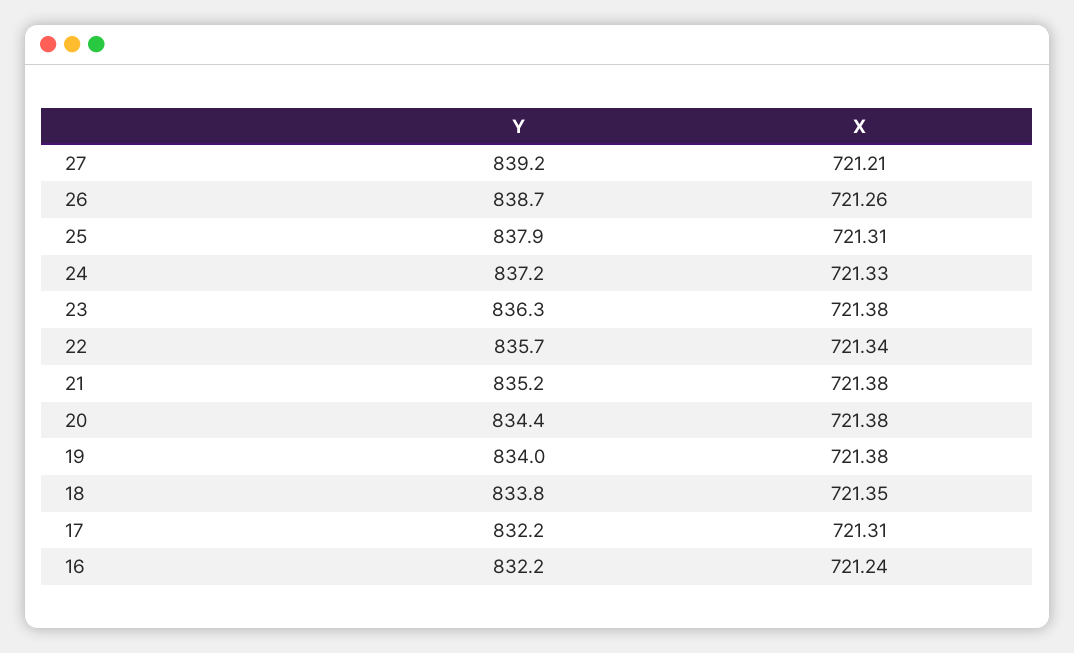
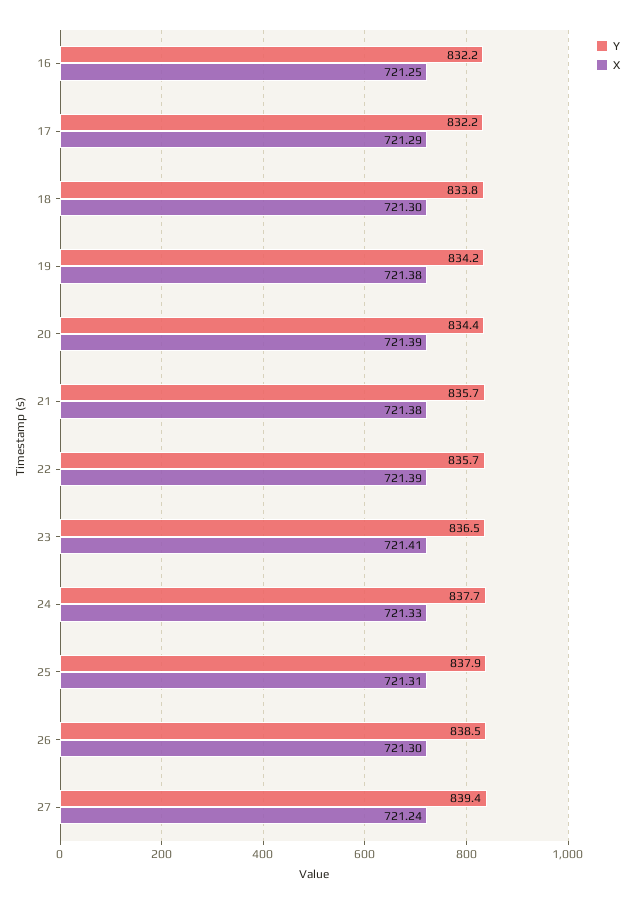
Y, 27: 839.2 -> 839.4
X, 27: 721.21 -> 721.24
Y, 26: 838.7 -> 838.5
X, 26: 721.26 -> 721.3
Y, 24: 837.2 -> 837.7
Y, 23: 836.3 -> 836.5
X, 23: 721.38 -> 721.41
X, 22: 721.34 -> 721.39
Y, 21: 835.2 -> 835.7
X, 20: 721.38 -> 721.39
Y, 19: 834 -> 834.2
X, 18: 721.35 -> 721.3
X, 17: 721.31 -> 721.29
X, 16: 721.24 -> 721.25

